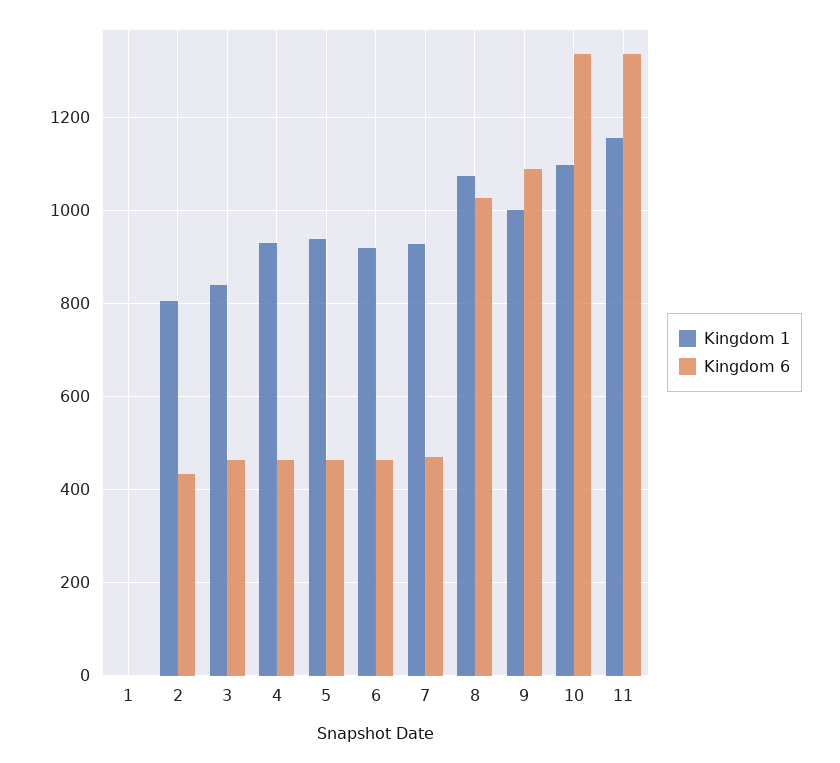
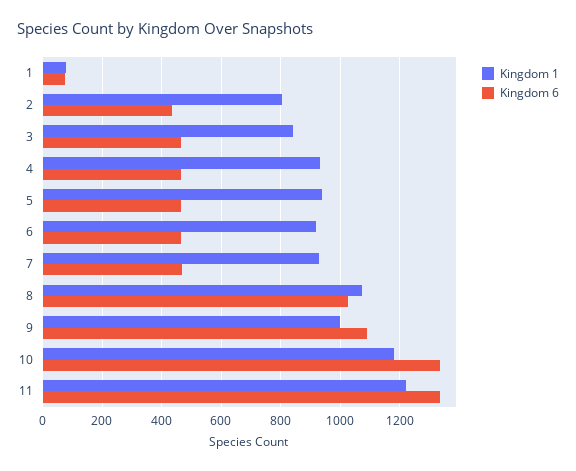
Kingdom 1, 1: 0 -> 75
Kingdom 6, 1: 0 -> 75
Kingdom 1, 10: 1100 -> 1175
Kingdom 1, 11: 1160 -> 1225

